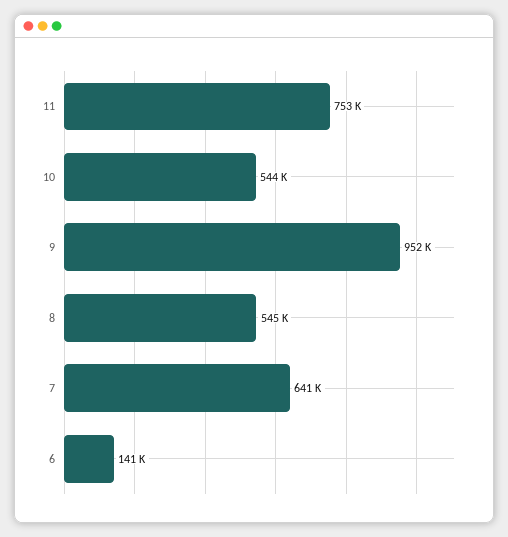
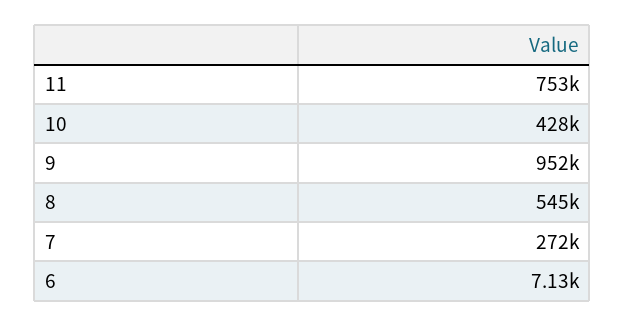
10: 544000 -> 428000
7: 641000 -> 272000
6: 141000 -> 7130

